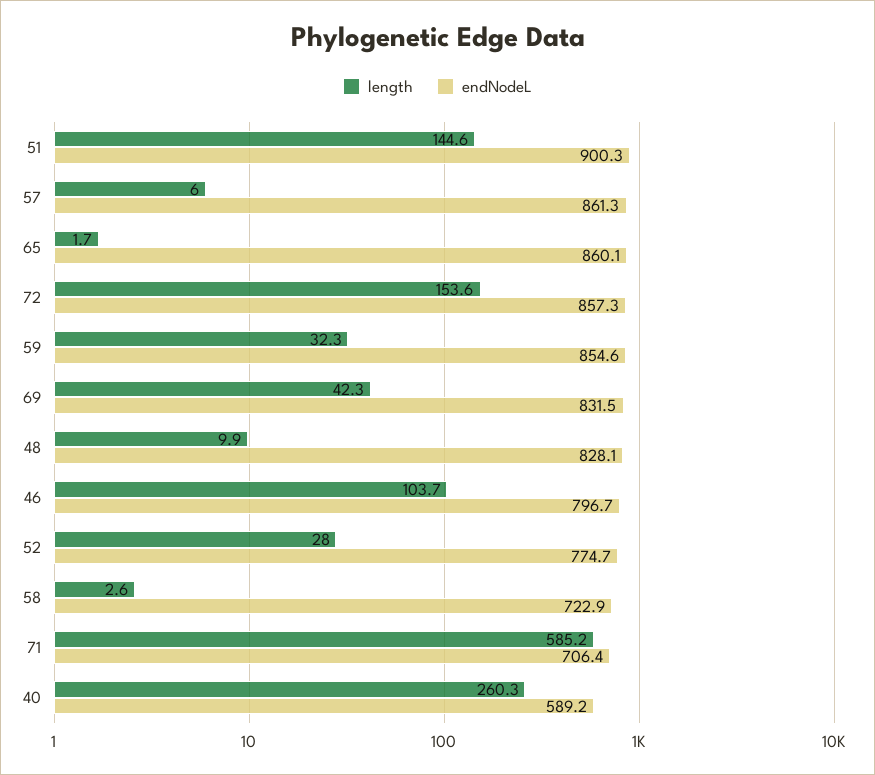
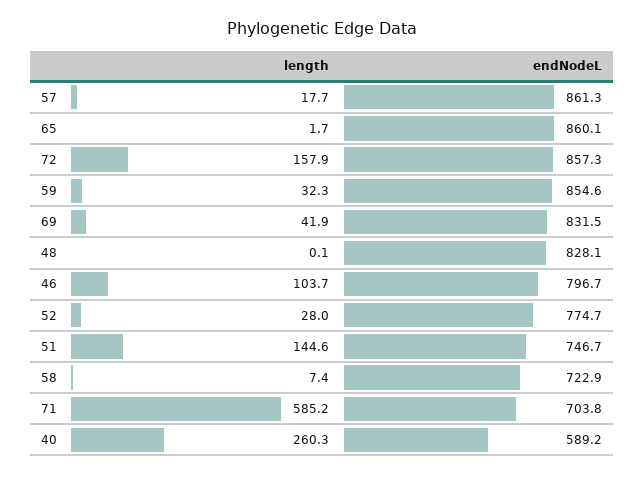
endNodeL, 51: 900.3 -> 746.7
length, 57: 6 -> 17.7
length, 72: 153.6 -> 157.9
length, 69: 42.3 -> 41.9
length, 48: 9.9 -> 0.1
length, 58: 2.6 -> 7.4
endNodeL, 71: 706.4 -> 703.8

